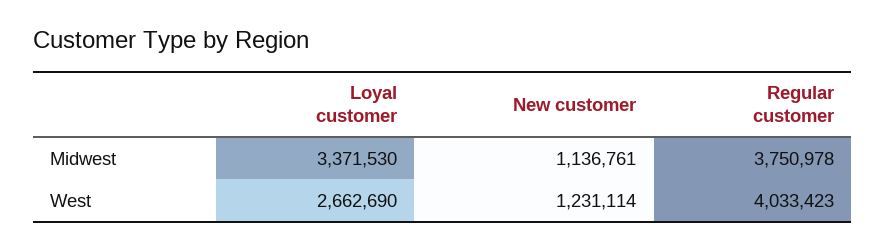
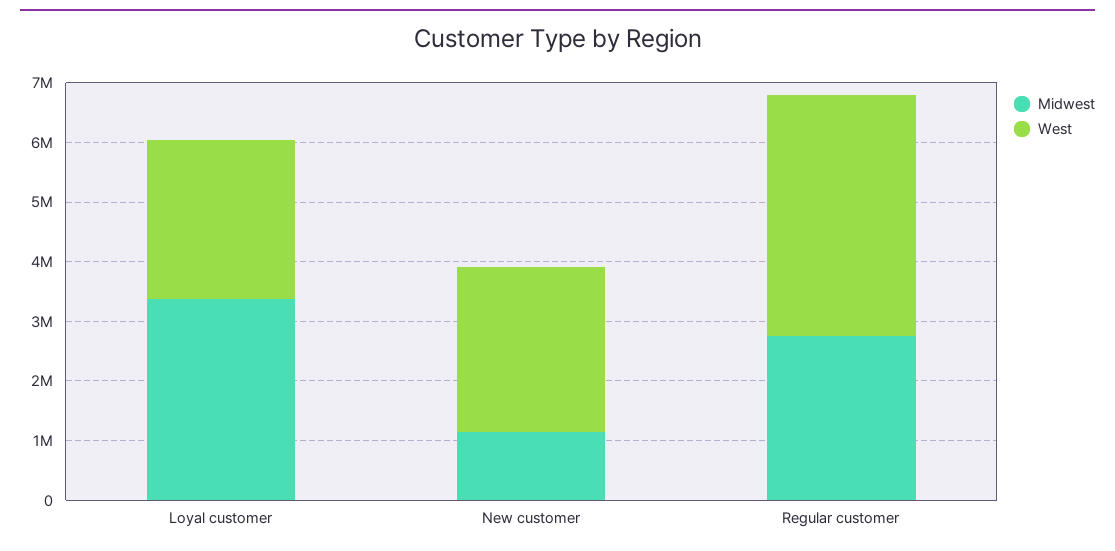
Midwest, Regular customer: 3750978 -> 2800000
West, New customer: 1231114 -> 2800000

